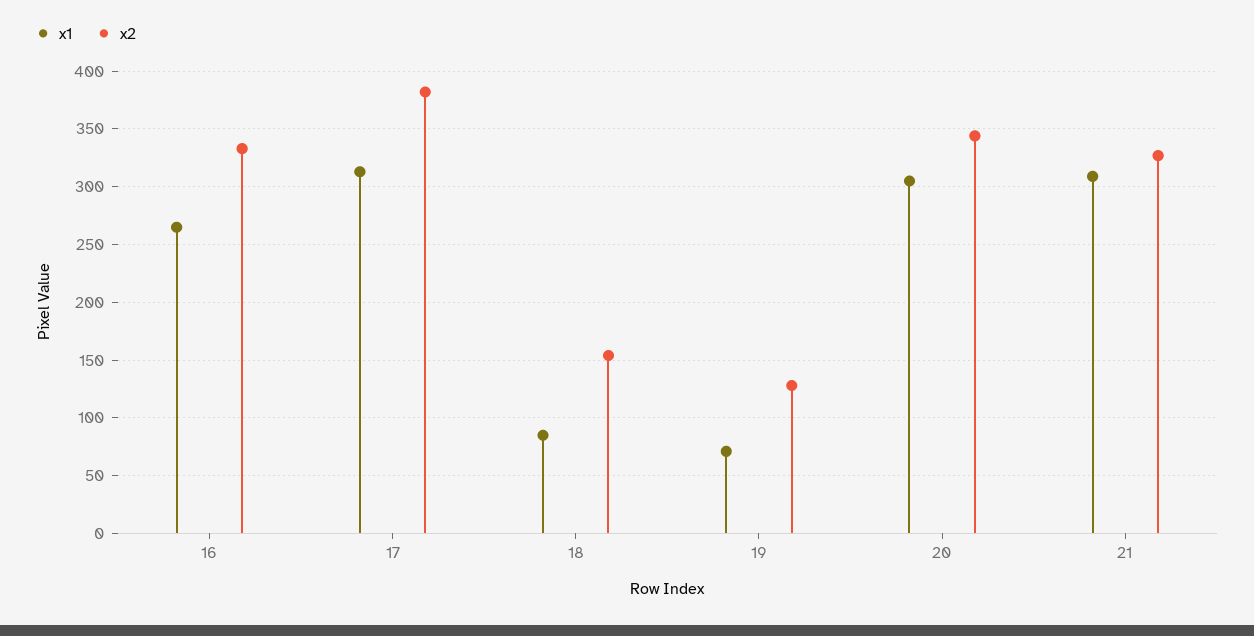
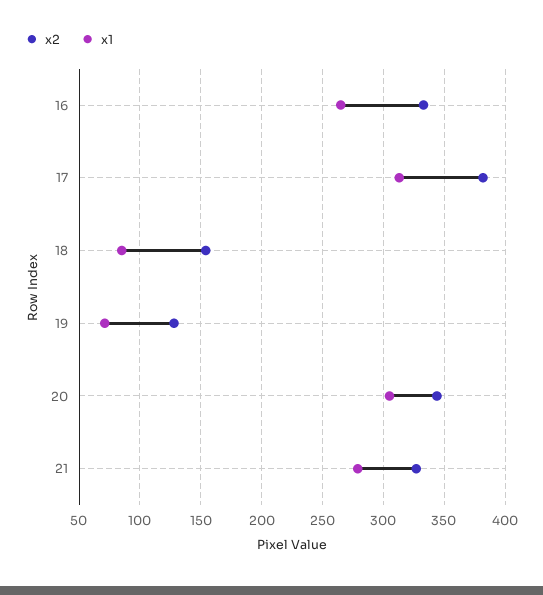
x1, 21: 310 -> 280

